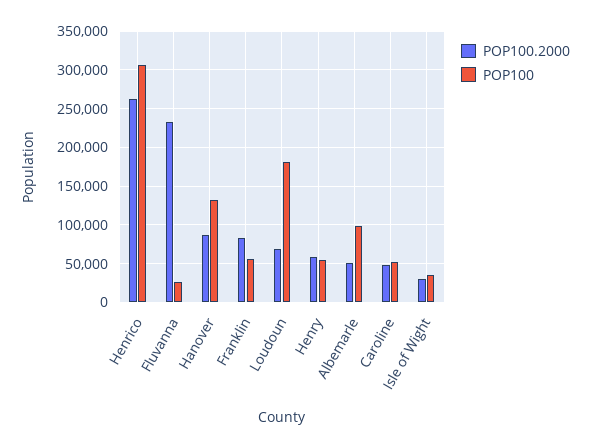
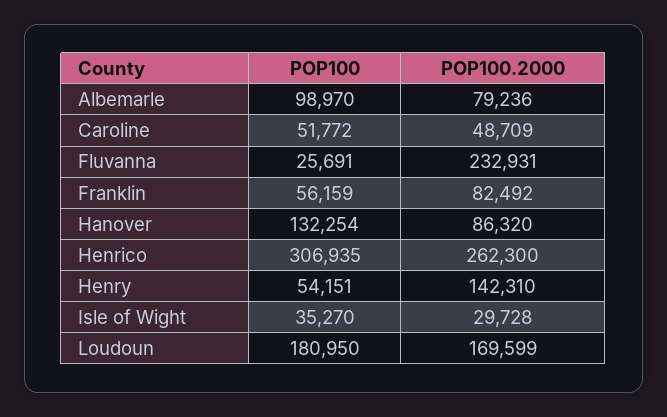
POP100.2000, Loudoun: 70000 -> 169599
POP100.2000, Henry: 60000 -> 142310
POP100.2000, Albemarle: 50000 -> 79236

